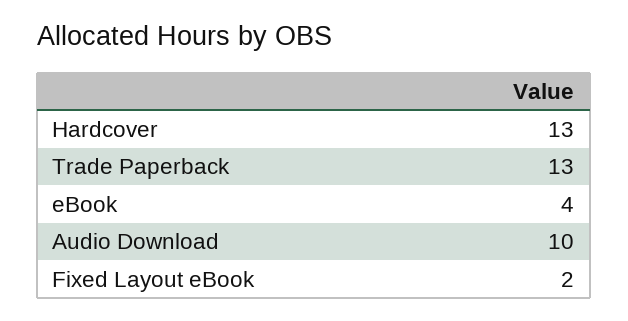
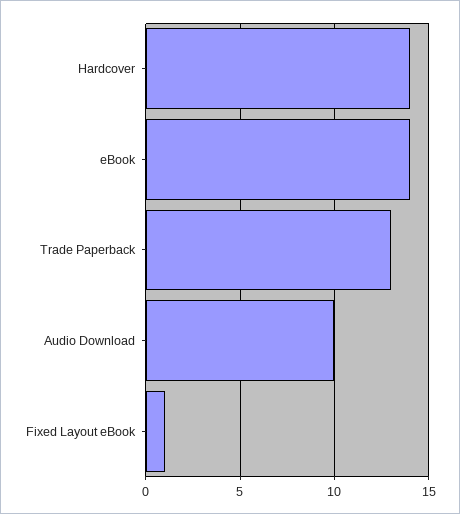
Hardcover: 13 -> 14
eBook: 4 -> 14
Fixed Layout eBook: 2 -> 1

